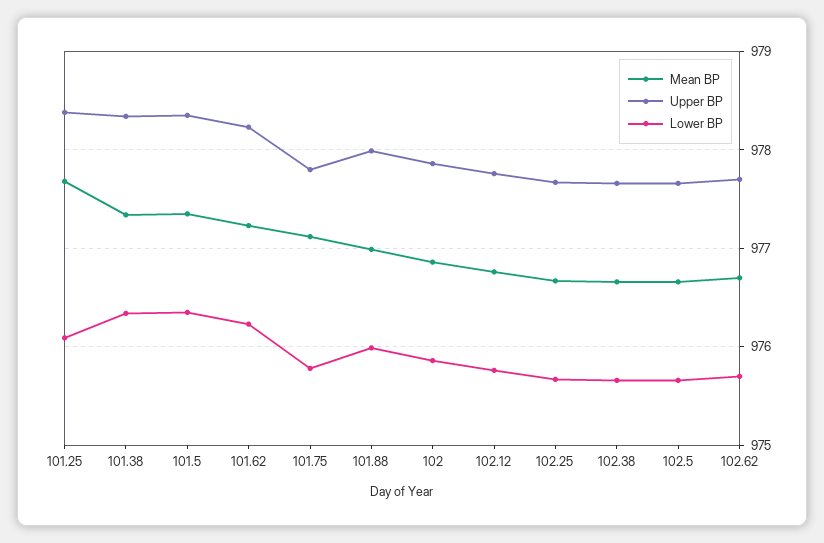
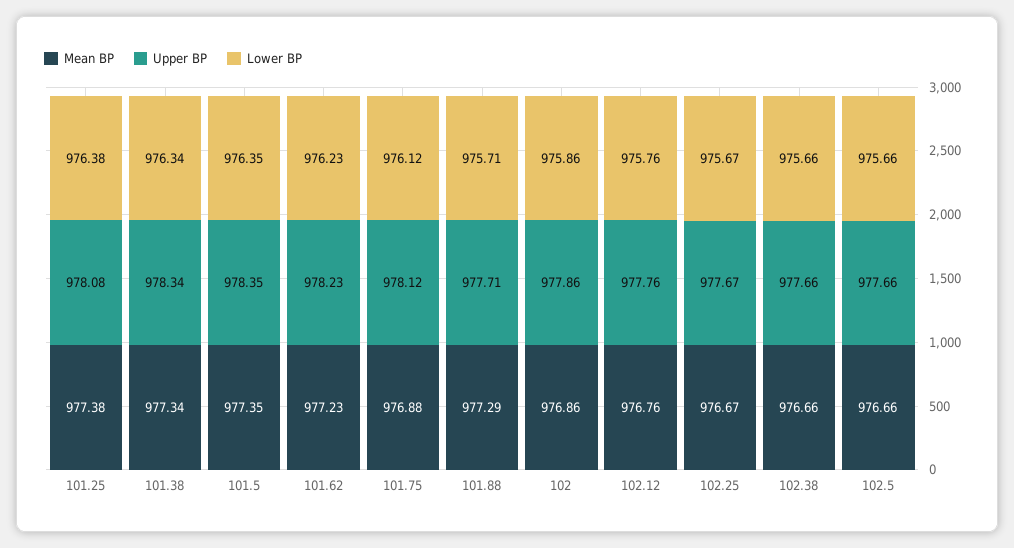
Mean BP, 101.25: 977.7 -> 977.38
Upper BP, 101.25: 978.4 -> 978.08
Lower BP, 101.25: 976.1 -> 976.38
Mean BP, 101.75: 977.1 -> 976.88
Upper BP, 101.75: 977.8 -> 978.12
Lower BP, 101.75: 975.8 -> 976.12
Mean BP, 101.88: 977 -> 977.29
Upper BP, 101.88: 978 -> 977.71
Lower BP, 101.88: 976 -> 975.71
Mean BP, 102.62: 976.7 -> none
Upper BP, 102.62: 977.7 -> none
Lower BP, 102.62: 975.7 -> none

